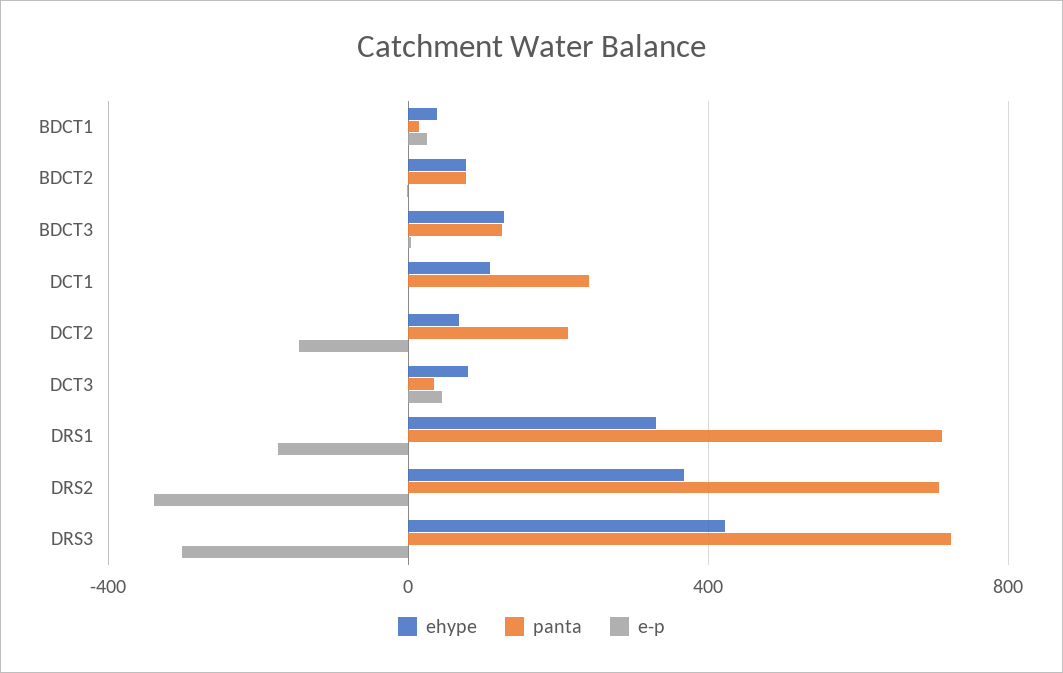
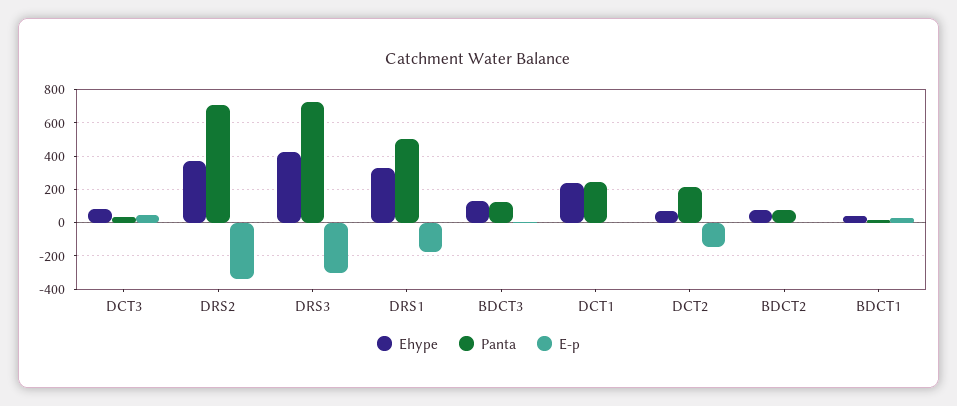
ehype, DCT1: 100 -> 250
panta, DRS1: 700 -> 500

